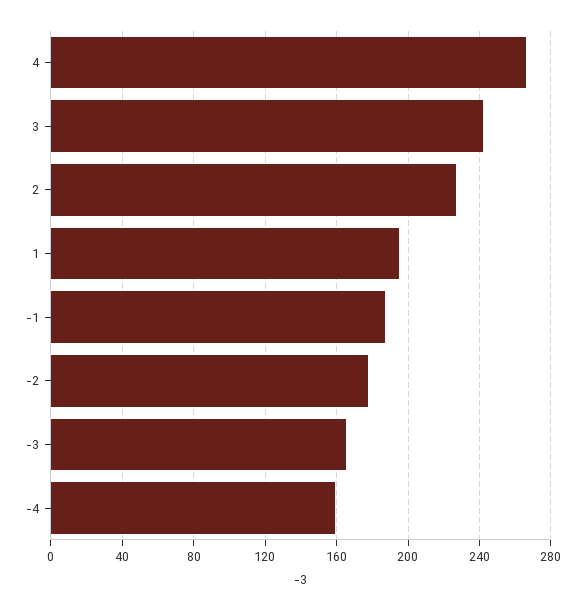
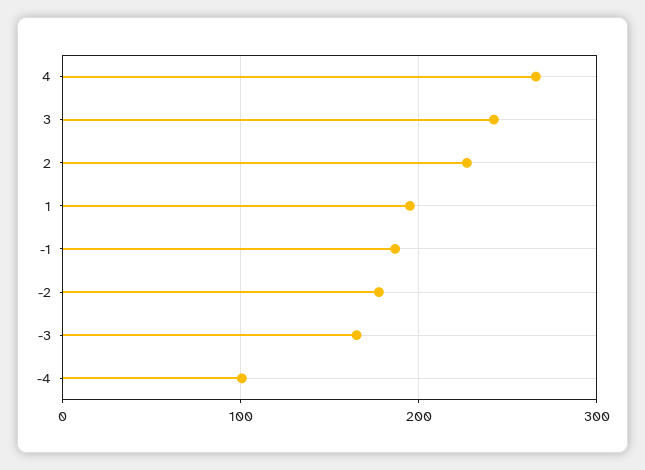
-4: 160 -> 100

